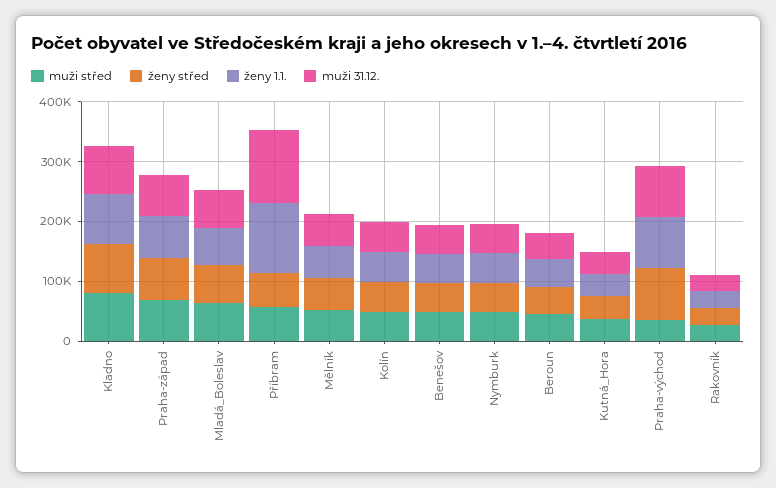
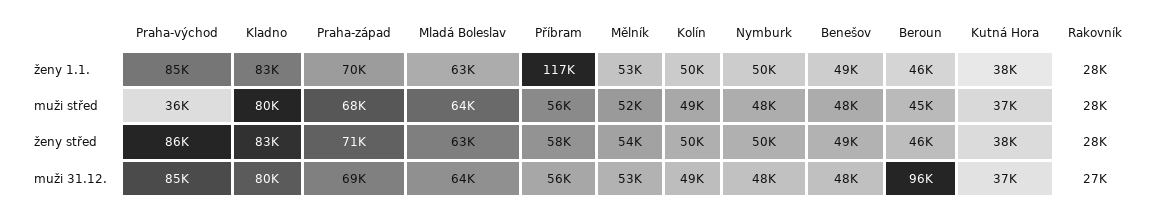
muži 31.12., Příbram: 120000 -> 56000
muži 31.12., Beroun: 40000 -> 96000

